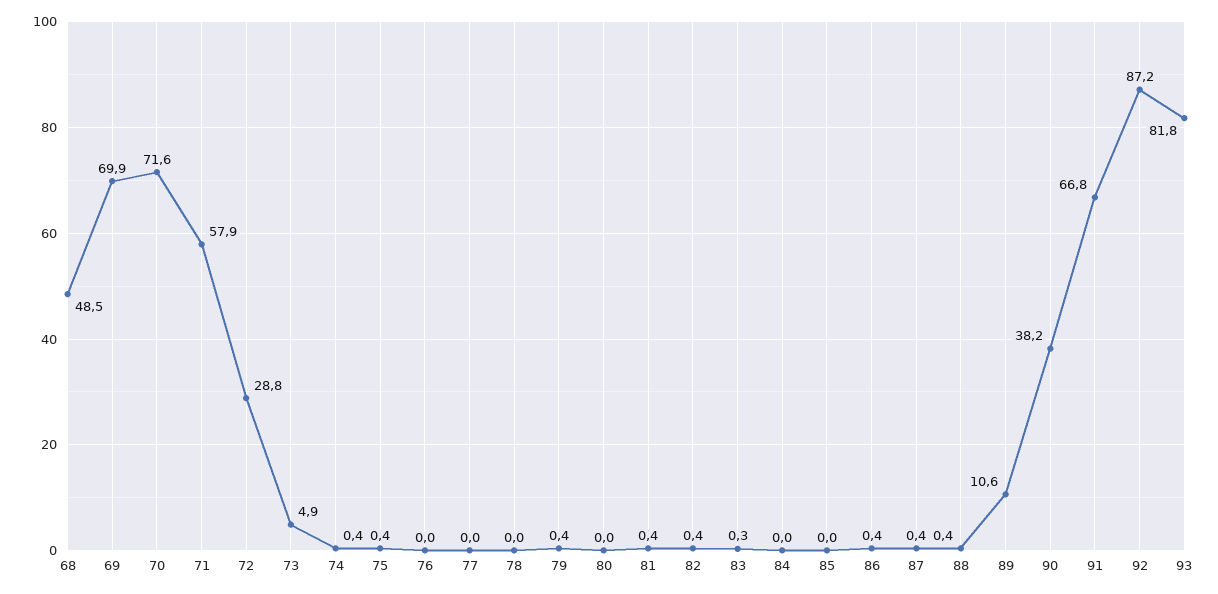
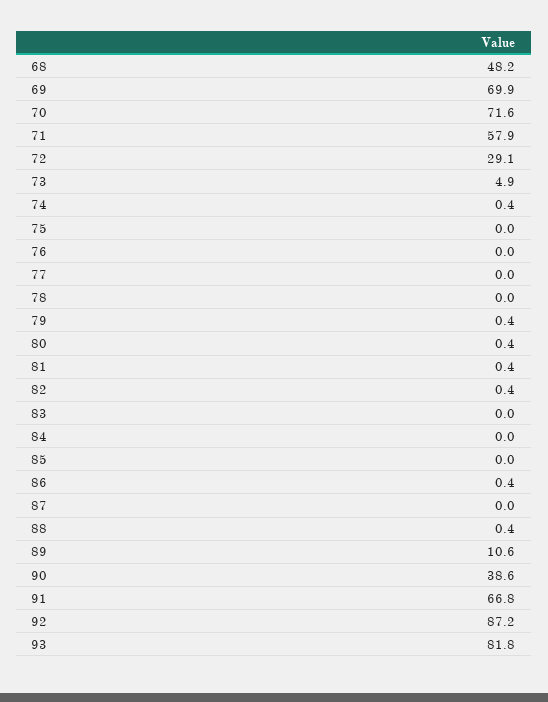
68: 48.5 -> 48.2
72: 28.8 -> 29.1
75: 0.4 -> 0
80: 0 -> 0.4
83: 0.3 -> 0
87: 0.4 -> 0
90: 38.2 -> 38.6

